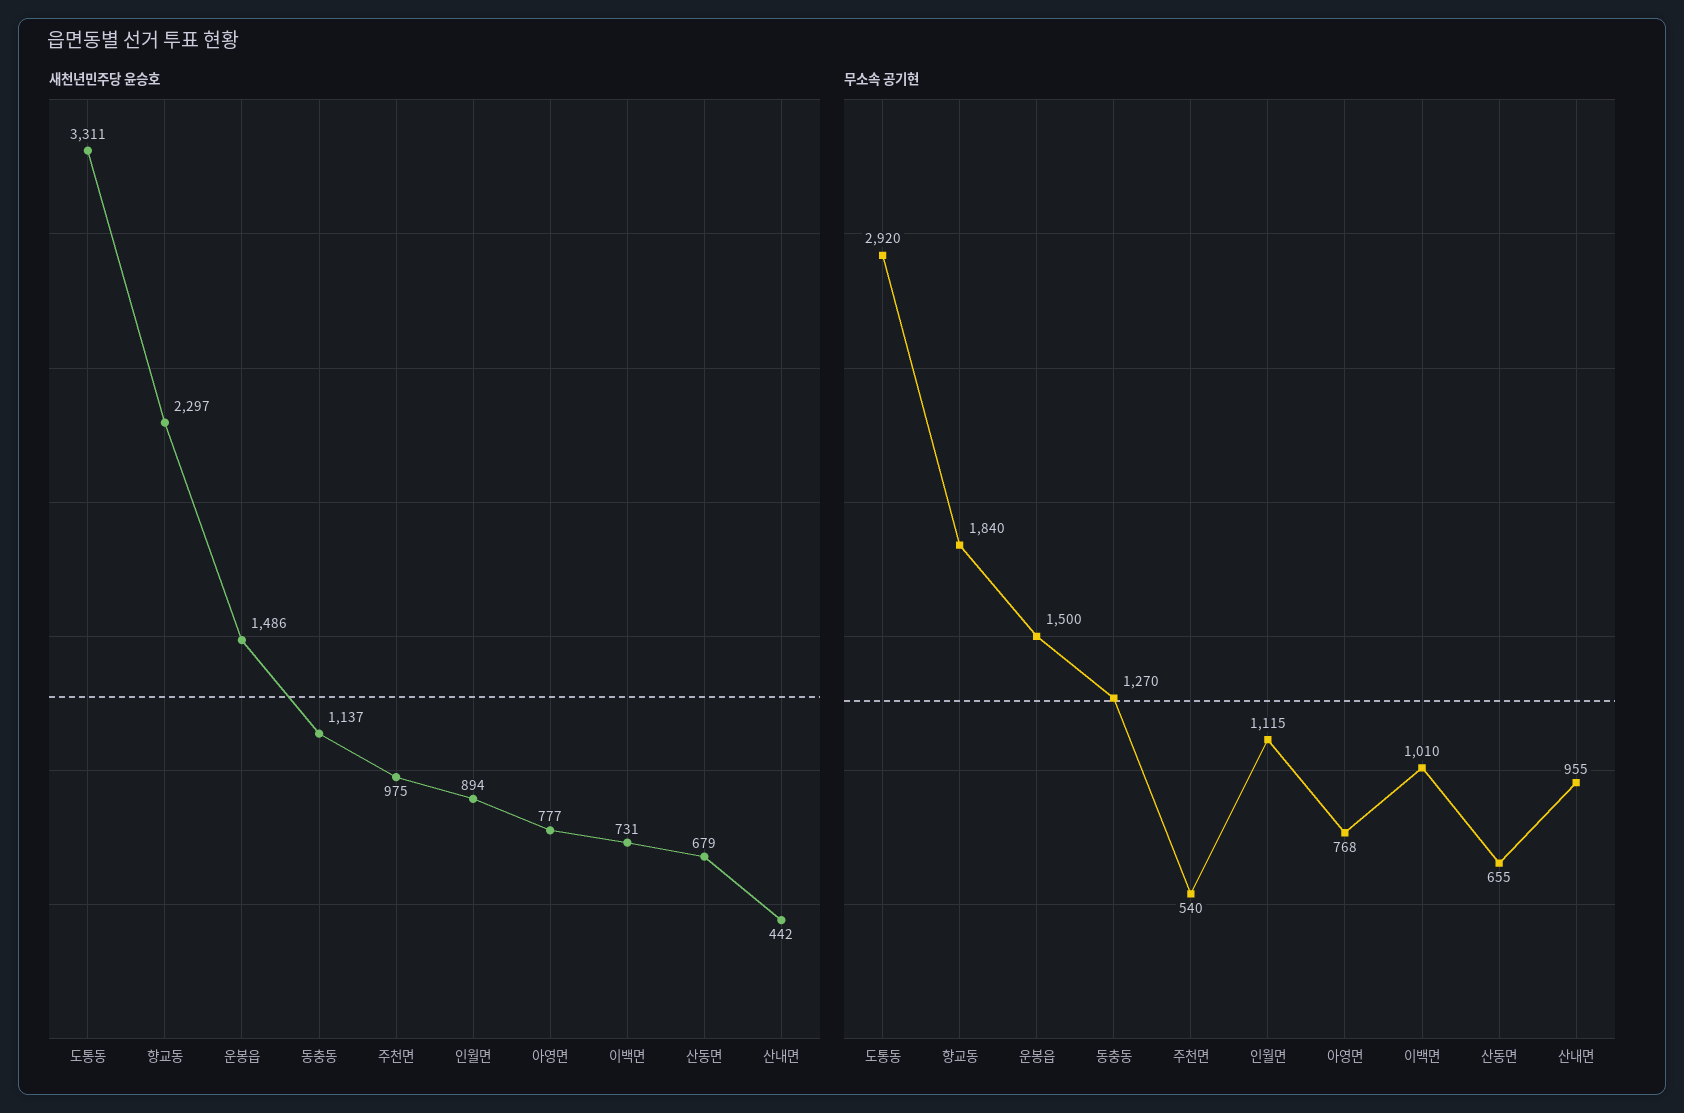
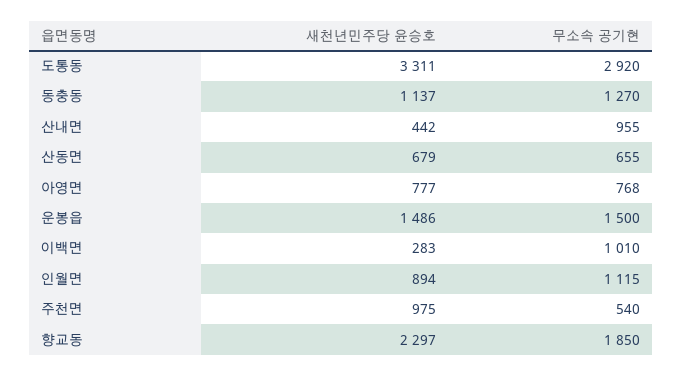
새천년민주당 윤승호, 이백면: 731 -> 283
무소속 공기현, 향교동: 1840 -> 1850

